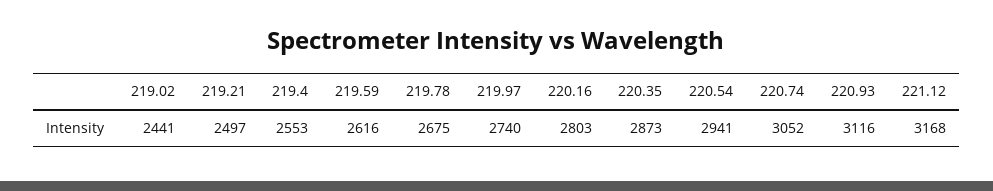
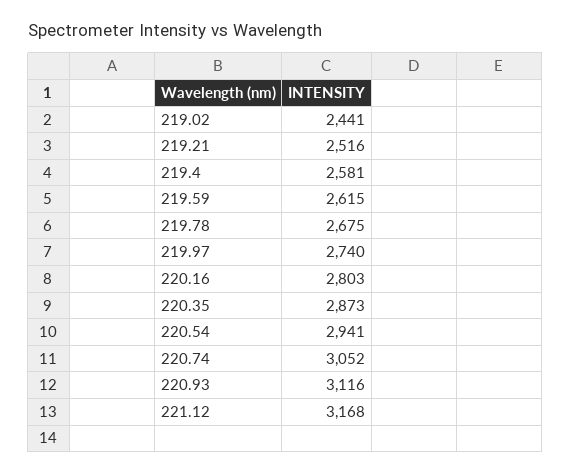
219.21: 2497 -> 2516
219.4: 2553 -> 2581
219.59: 2616 -> 2615

